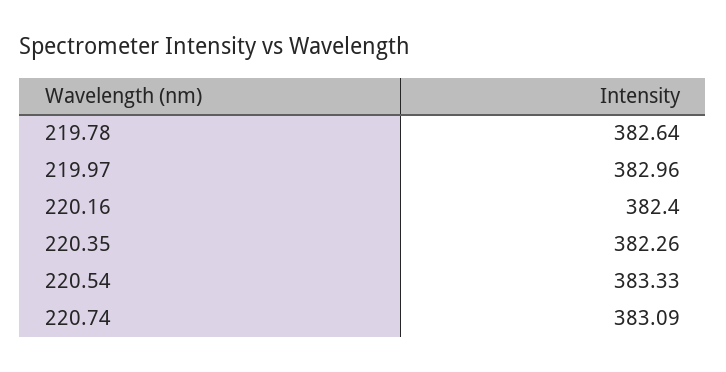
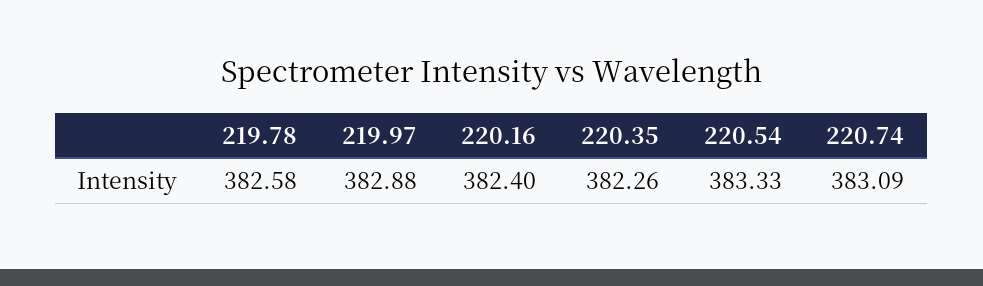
219.78: 382.64 -> 382.58
219.97: 382.96 -> 382.88

